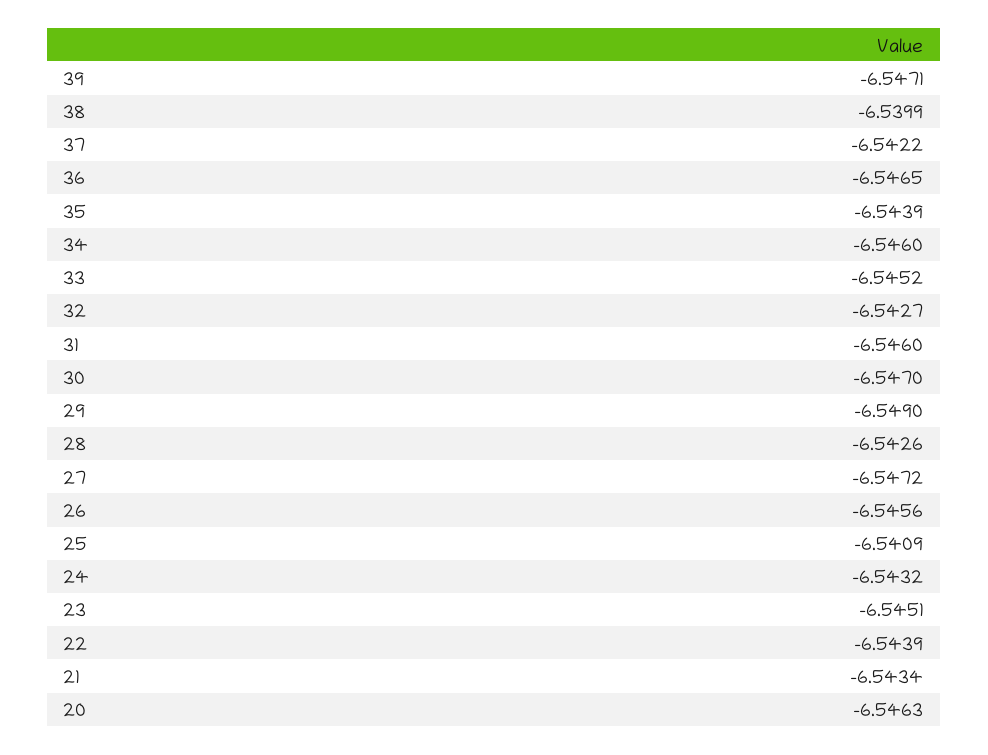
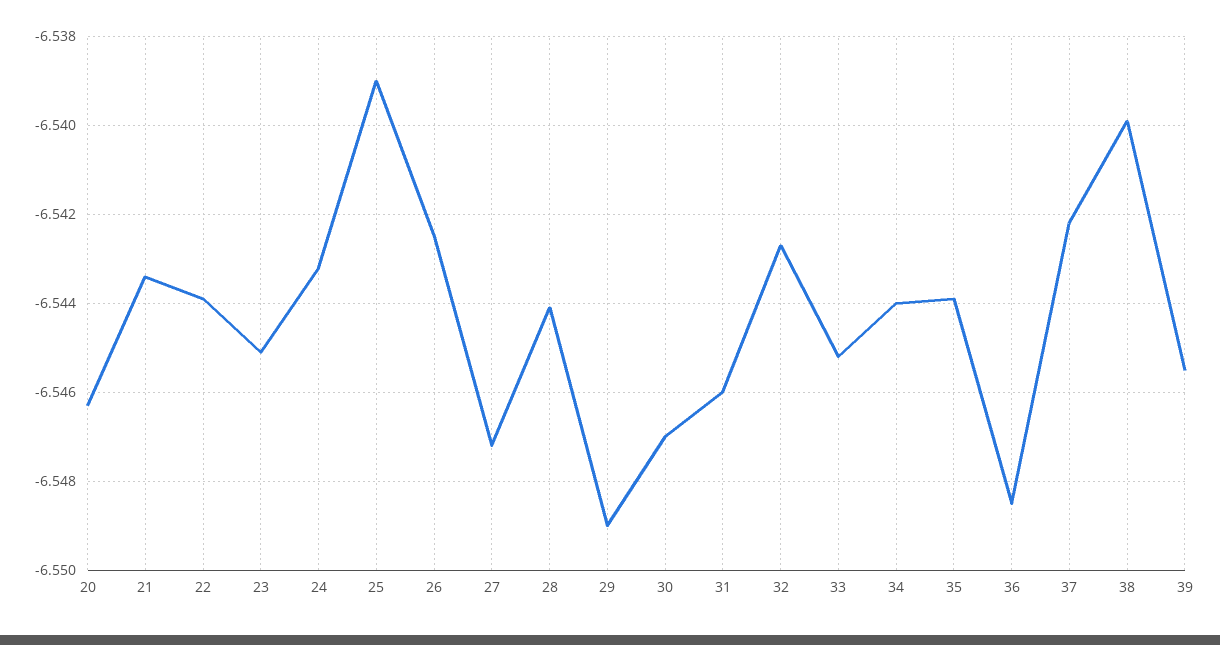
39: -6.5471 -> -6.5455
36: -6.5465 -> -6.5485
34: -6.546 -> -6.544
28: -6.5426 -> -6.544
26: -6.5456 -> -6.5425
25: -6.5409 -> -6.539

